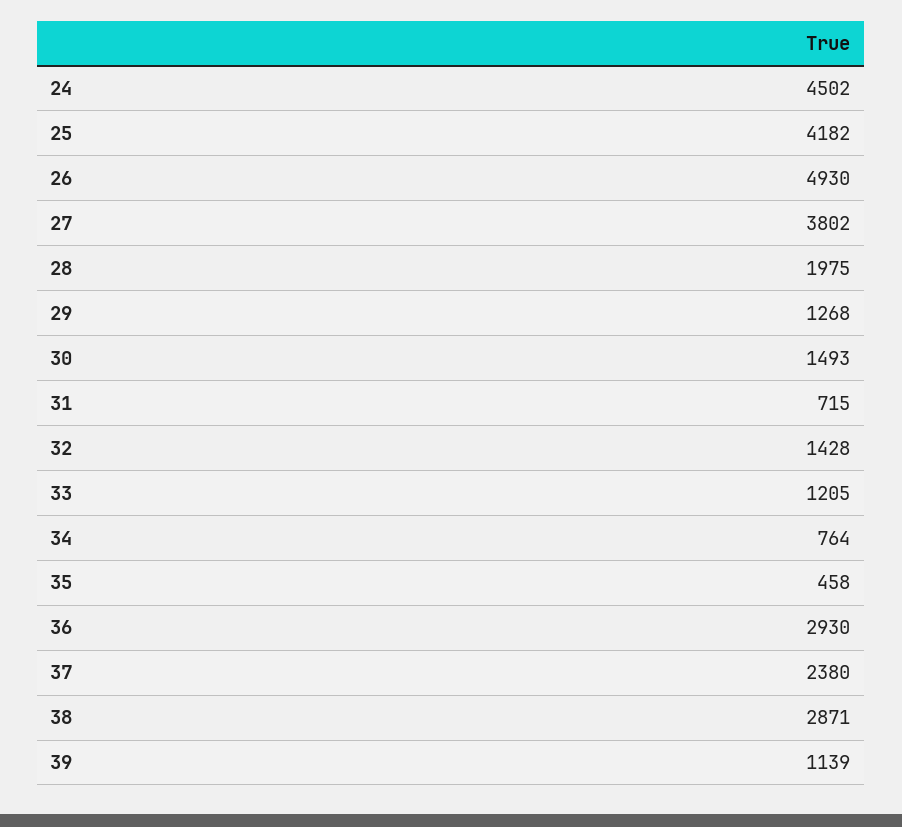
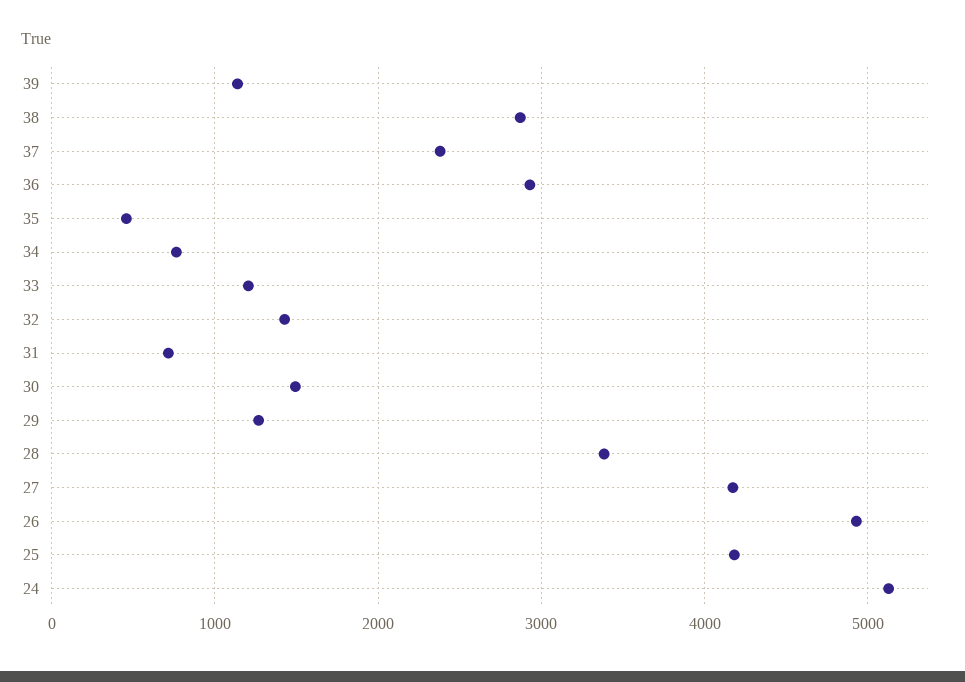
24: 4502 -> 5100
27: 3802 -> 4200
28: 1975 -> 3400

